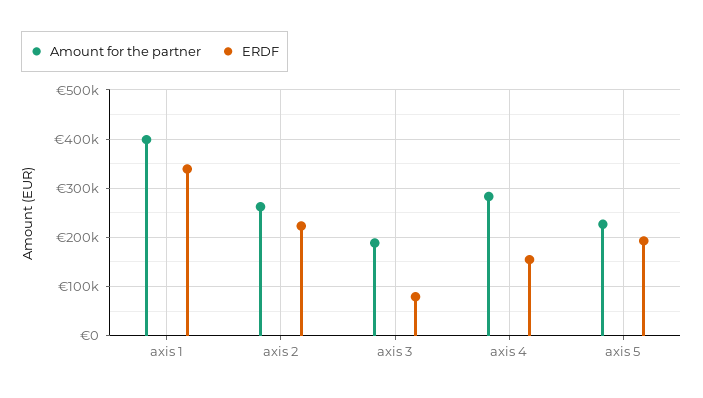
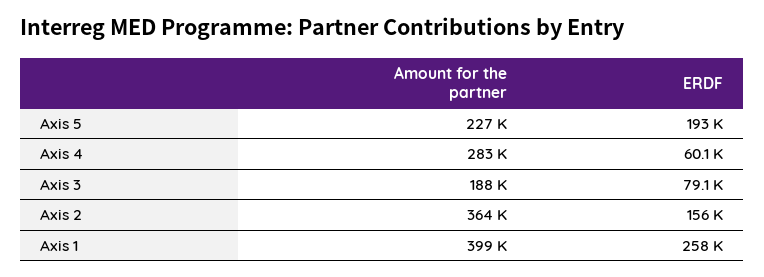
ERDF, axis 1: 340000 -> 258000
Amount for the partner, axis 2: 260000 -> 364000
ERDF, axis 2: 220000 -> 156000
ERDF, axis 4: 160000 -> 60100

